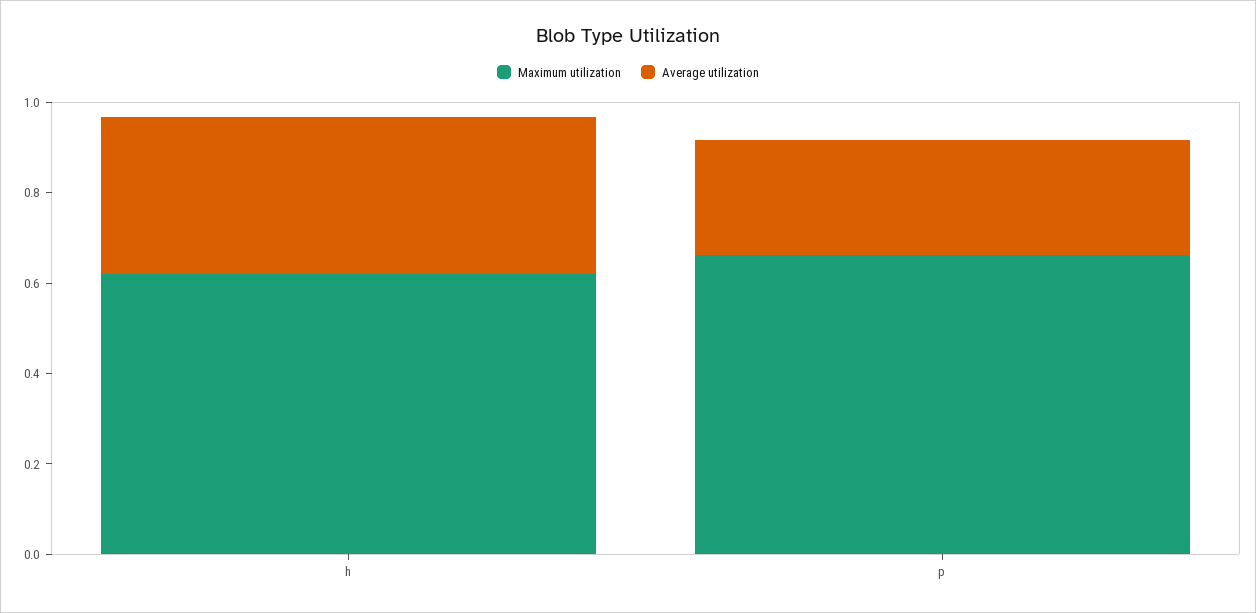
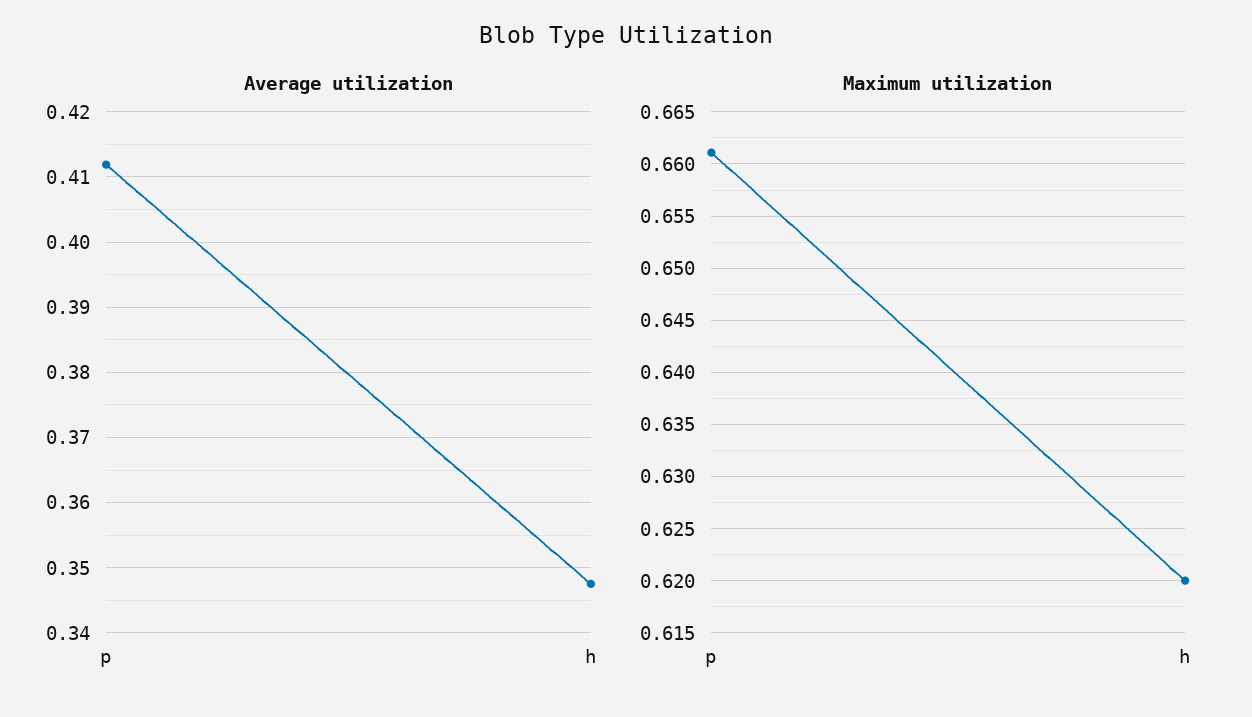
Average utilization, p: 0.25 -> 0.412

